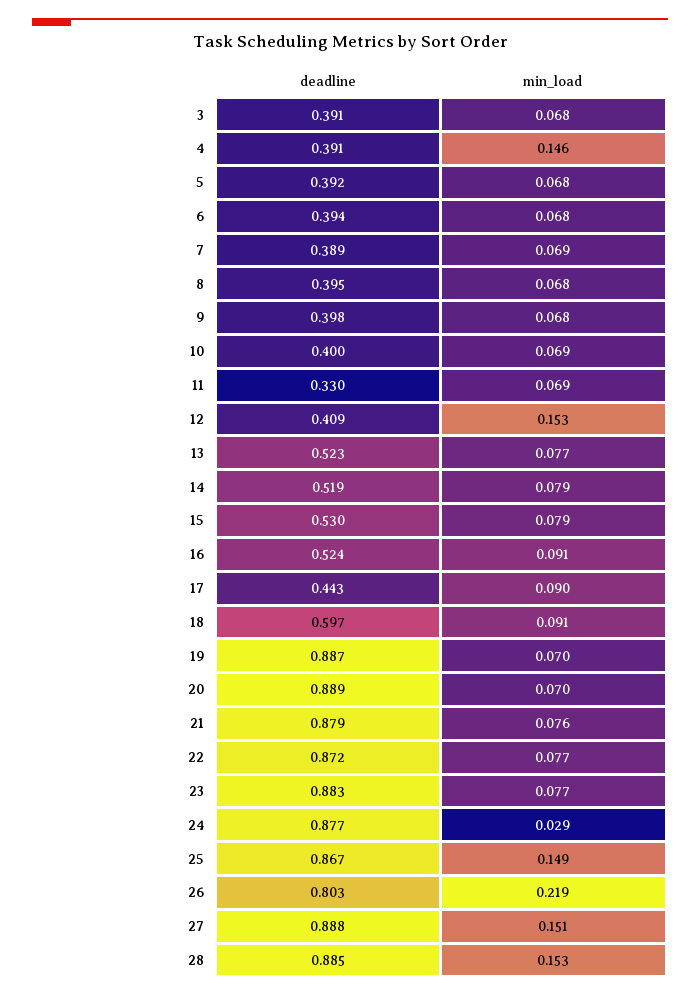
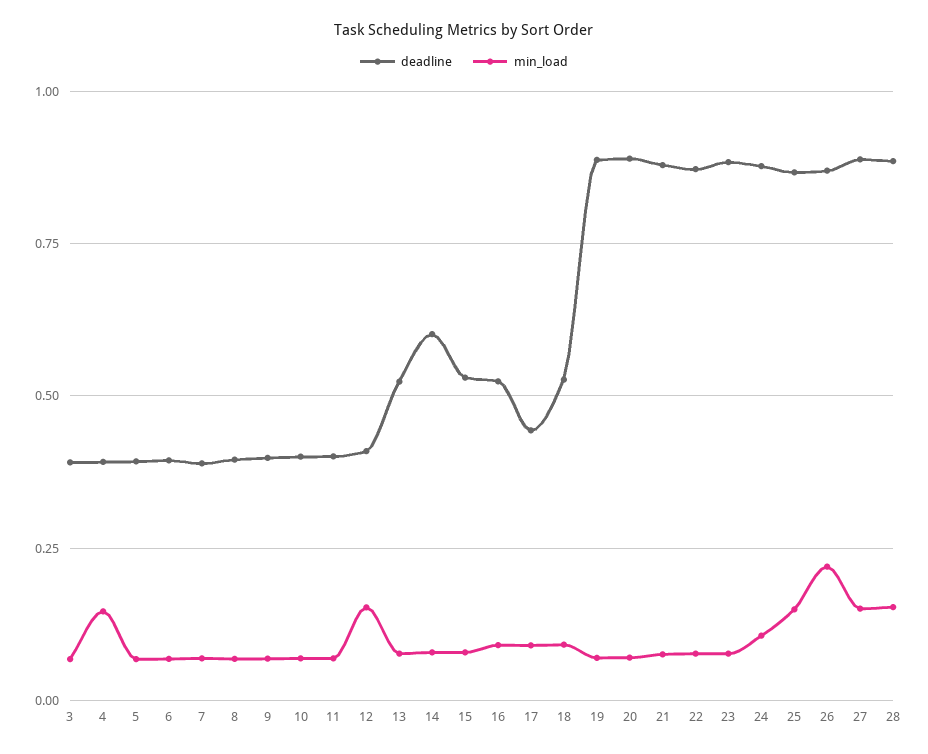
deadline, 11: 0.33 -> 0.4
deadline, 14: 0.519 -> 0.6
deadline, 18: 0.597 -> 0.525
min_load, 24: 0.029 -> 0.1
deadline, 26: 0.803 -> 0.875

